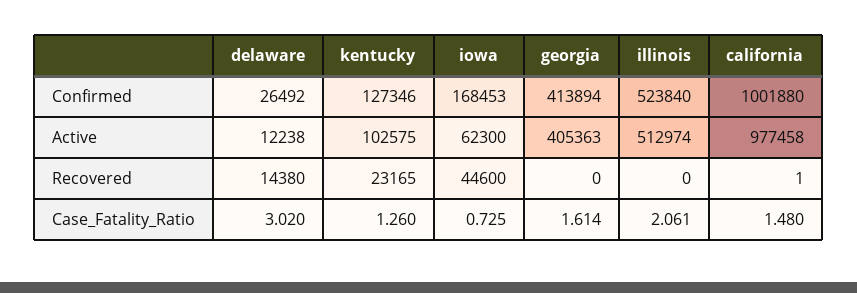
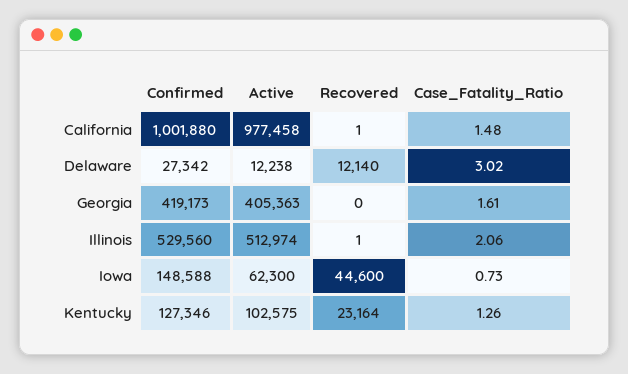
delaware, Confirmed: 26492 -> 27342
iowa, Confirmed: 168453 -> 148588
georgia, Confirmed: 413894 -> 419173
illinois, Confirmed: 523840 -> 529560
delaware, Recovered: 14380 -> 12140
kentucky, Recovered: 23165 -> 23164
illinois, Recovered: 0 -> 1

